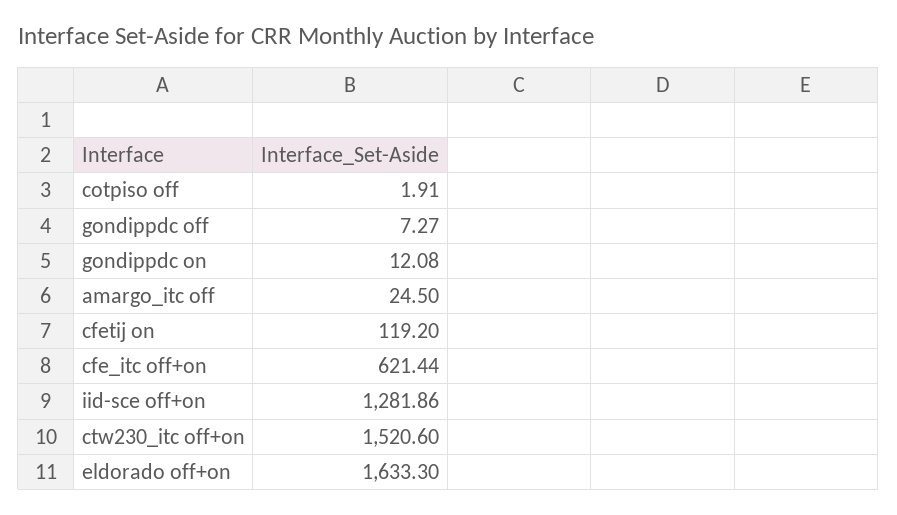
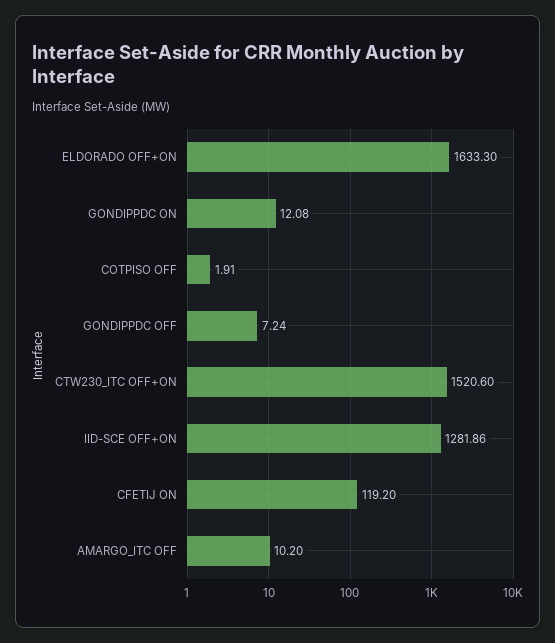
gondippdc off: 7.27 -> 7.24
amargo_itc off: 24.5 -> 10.2
cfe_itc off+on: 621.44 -> none

